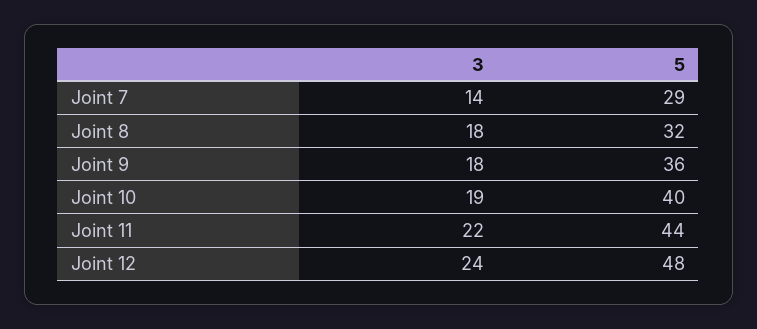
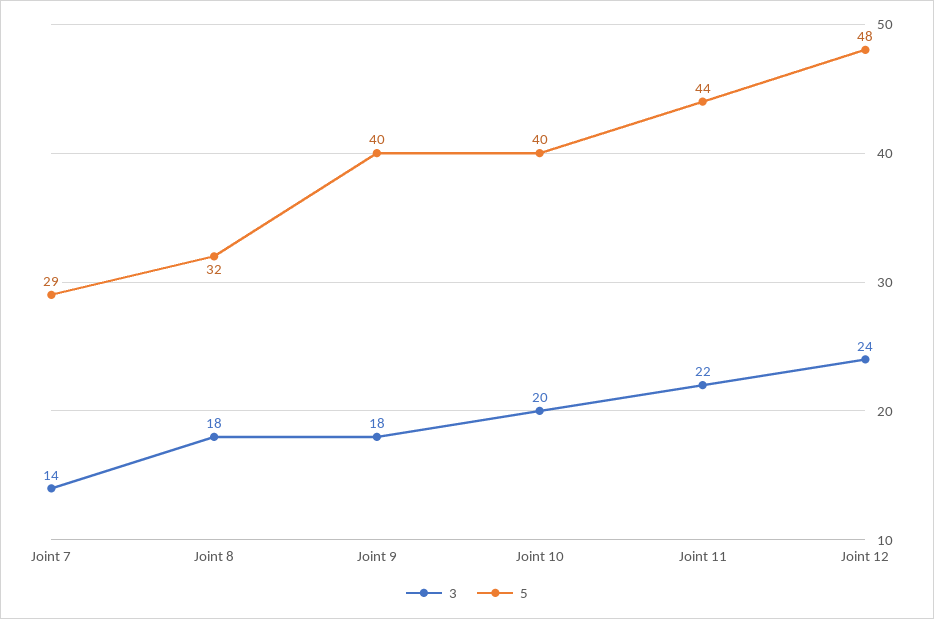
5, Joint 9: 36 -> 40
3, Joint 10: 19 -> 20

